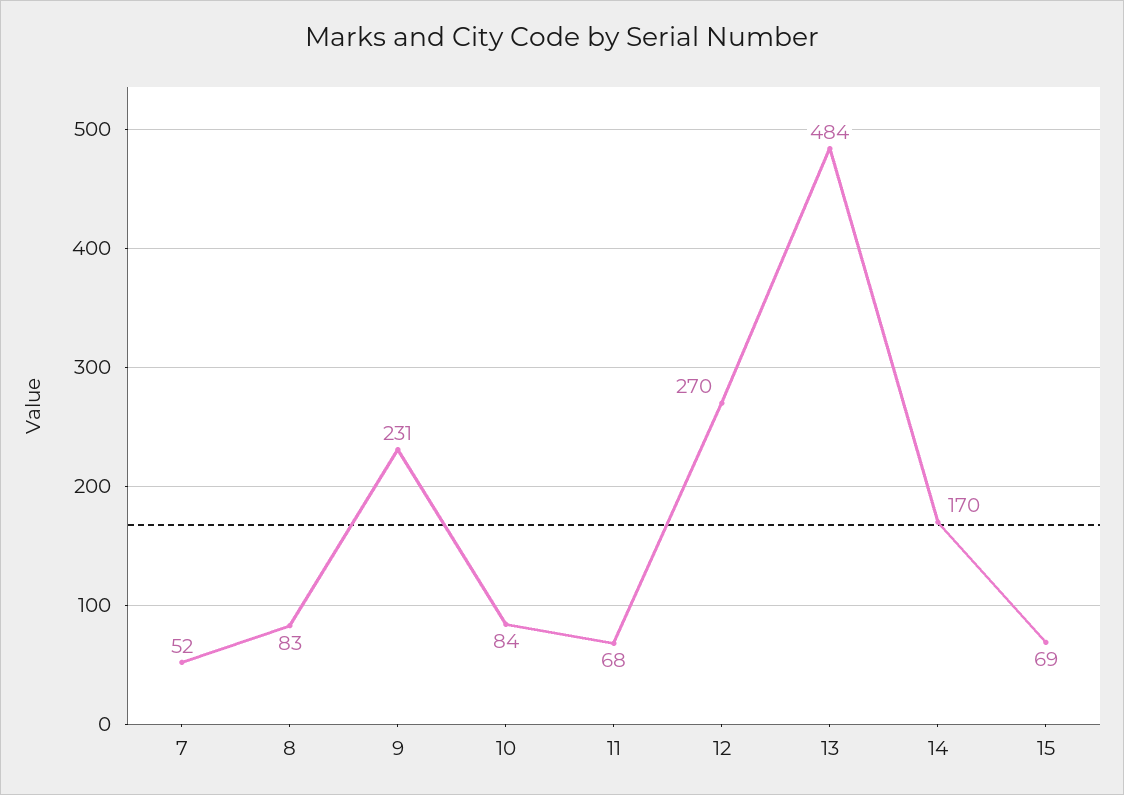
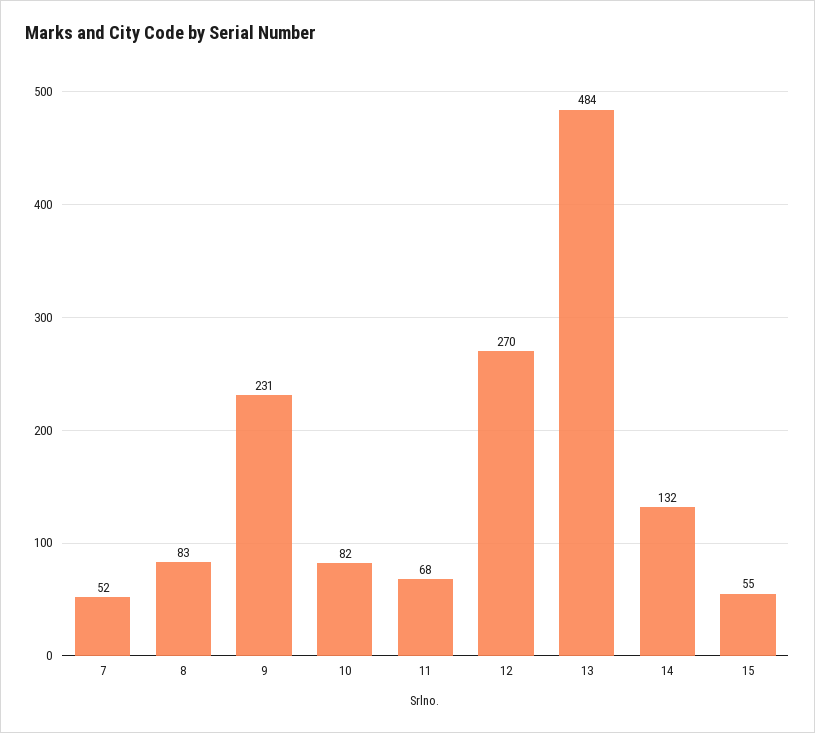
10: 84 -> 82
14: 170 -> 132
15: 69 -> 55

